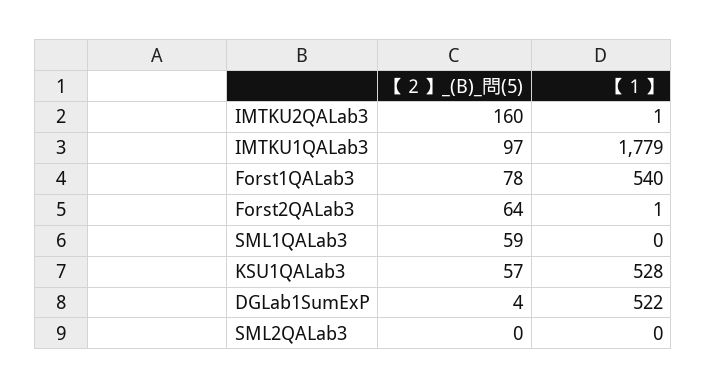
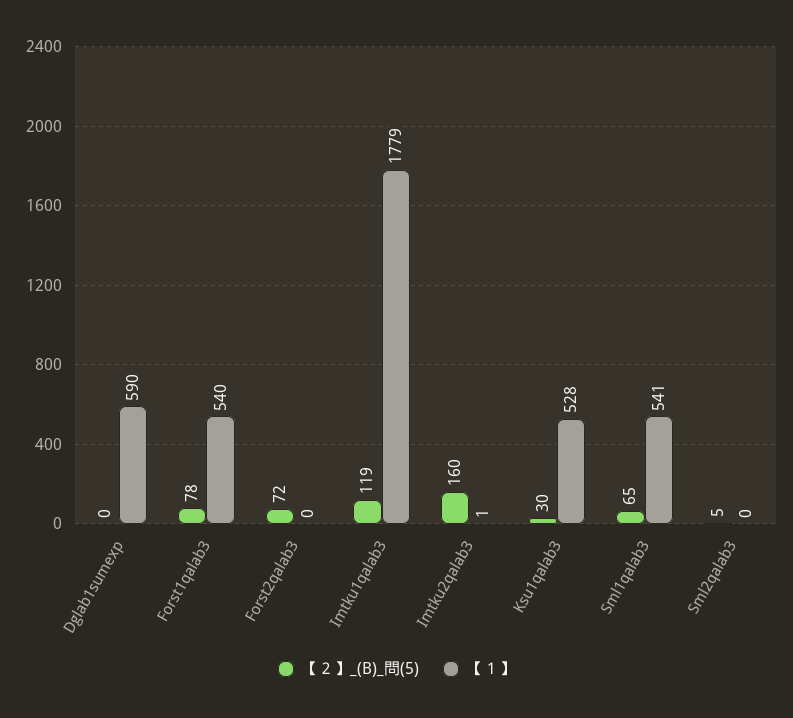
【２】_(B)_問(5), IMTKU1QALab3: 97 -> 119
【２】_(B)_問(5), Forst2QALab3: 64 -> 72
【１】, Forst2QALab3: 1 -> 0
【２】_(B)_問(5), SML1QALab3: 59 -> 65
【１】, SML1QALab3: 0 -> 541
【２】_(B)_問(5), KSU1QALab3: 57 -> 30
【２】_(B)_問(5), DGLab1SumExP: 4 -> 0
【１】, DGLab1SumExP: 522 -> 590
【２】_(B)_問(5), SML2QALab3: 0 -> 5

